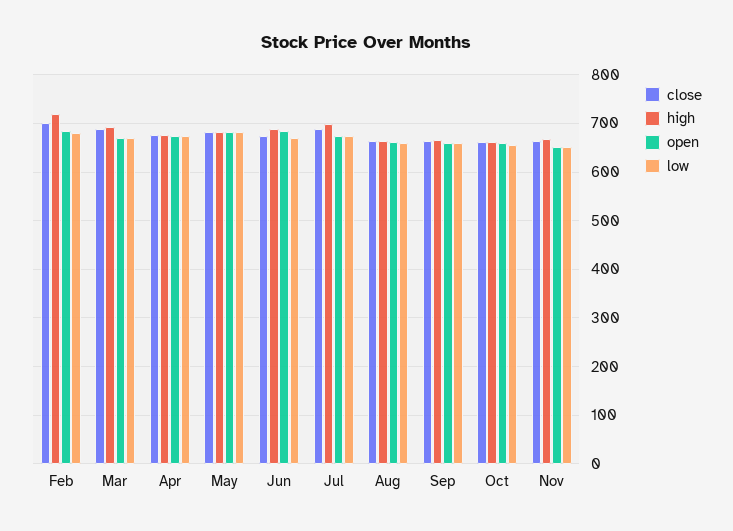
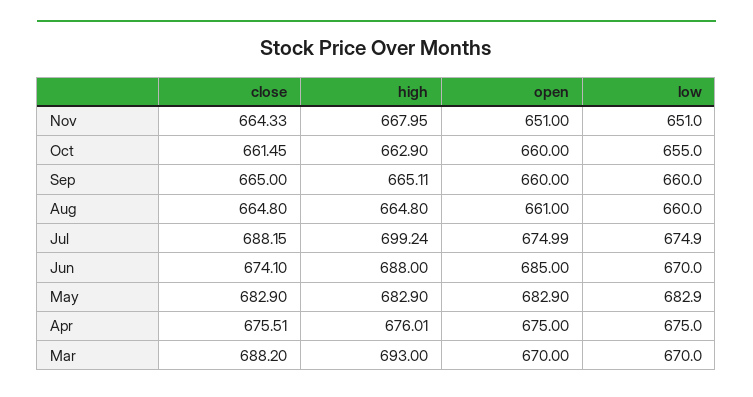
close, Feb: 700 -> none
high, Feb: 720 -> none
open, Feb: 680 -> none
low, Feb: 680 -> none

